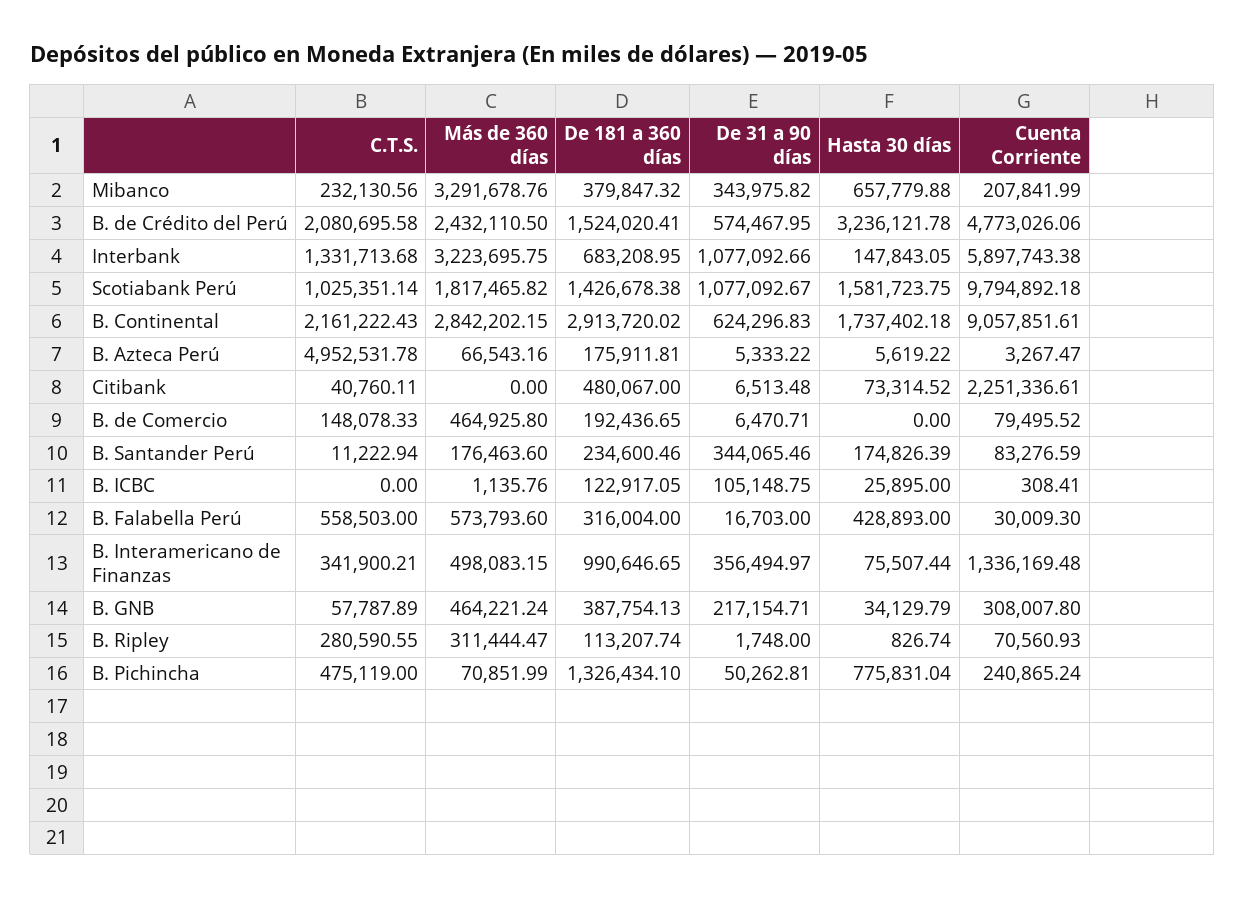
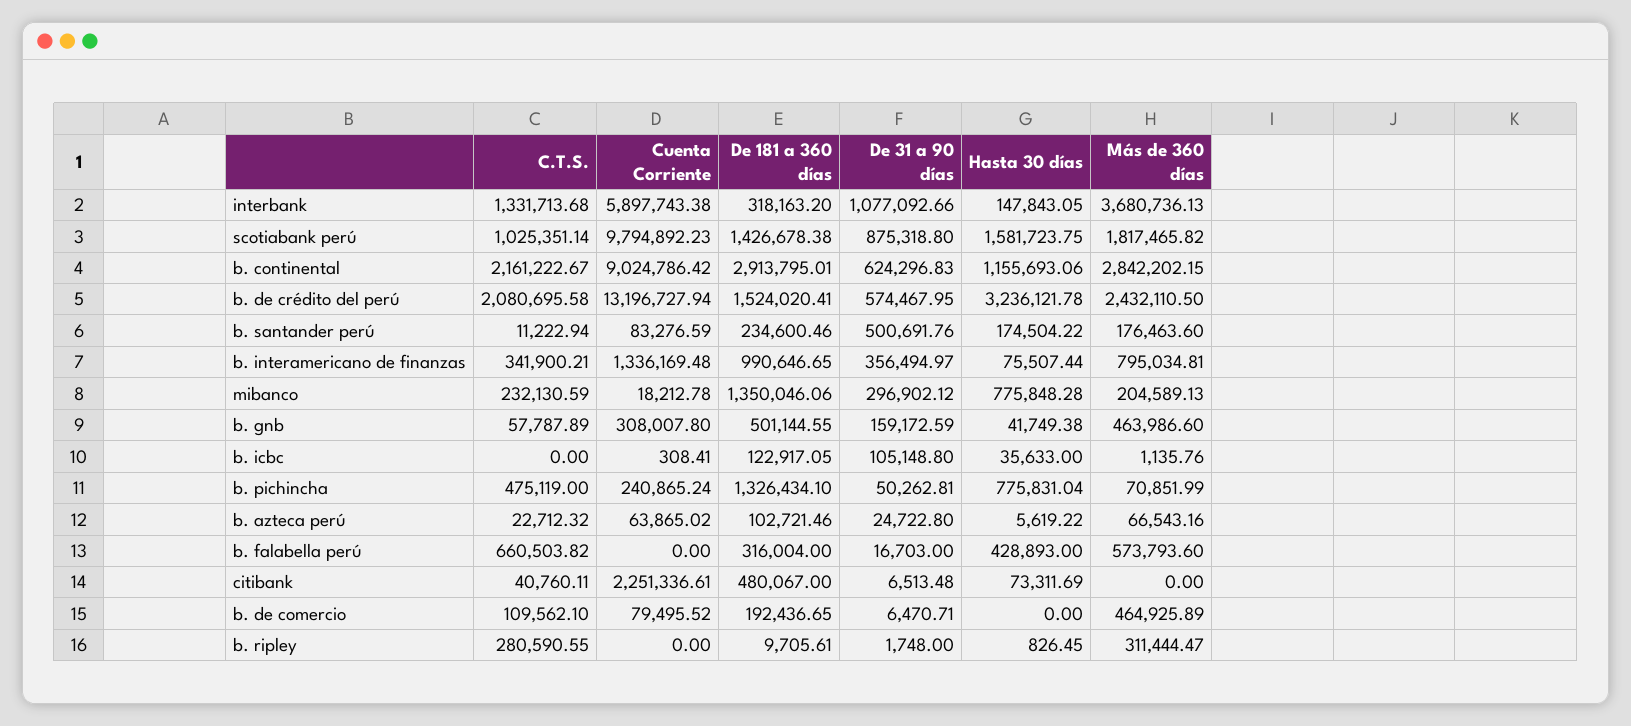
C.T.S., Mibanco: 232130.56 -> 232130.59
Más de 360 días, Mibanco: 3291678.76 -> 204589.13
De 181 a 360 días, Mibanco: 379847.32 -> 1350046.06
De 31 a 90 días, Mibanco: 343975.82 -> 296902.12
Hasta 30 días, Mibanco: 657779.88 -> 775848.28
Cuenta Corriente, Mibanco: 207841.99 -> 18212.78
Cuenta Corriente, B. de Crédito del Perú: 4773026.06 -> 13196727.94
Más de 360 días, Interbank: 3223695.75 -> 3680736.13
De 181 a 360 días, Interbank: 683208.95 -> 318163.2
De 31 a 90 días, Scotiabank Perú: 1077092.67 -> 875318.8
Cuenta Corriente, Scotiabank Perú: 9794892.18 -> 9794892.23
C.T.S., B. Continental: 2161222.43 -> 2161222.67
De 181 a 360 días, B. Continental: 2913720.02 -> 2913795.01
Hasta 30 días, B. Continental: 1737402.18 -> 1155693.06
Cuenta Corriente, B. Continental: 9057851.61 -> 9024786.42
C.T.S., B. Azteca Perú: 4952531.78 -> 22712.32
De 181 a 360 días, B. Azteca Perú: 175911.81 -> 102721.46
De 31 a 90 días, B. Azteca Perú: 5333.22 -> 24722.8
Cuenta Corriente, B. Azteca Perú: 3267.47 -> 63865.02
Hasta 30 días, Citibank: 73314.52 -> 73311.69
C.T.S., B. de Comercio: 148078.33 -> 109562.1
Más de 360 días, B. de Comercio: 464925.8 -> 464925.89
De 31 a 90 días, B. Santander Perú: 344065.46 -> 500691.76
Hasta 30 días, B. Santander Perú: 174826.39 -> 174504.22
De 31 a 90 días, B. ICBC: 105148.75 -> 105148.8
Hasta 30 días, B. ICBC: 25895 -> 35633
C.T.S., B. Falabella Perú: 558503 -> 660503.82
Cuenta Corriente, B. Falabella Perú: 30009.3 -> 0
Más de 360 días, B. Interamericano de Finanzas: 498083.15 -> 795034.81
Más de 360 días, B. GNB: 464221.24 -> 463986.6
De 181 a 360 días, B. GNB: 387754.13 -> 501144.55
De 31 a 90 días, B. GNB: 217154.71 -> 159172.59
Hasta 30 días, B. GNB: 34129.79 -> 41749.38
De 181 a 360 días, B. Ripley: 113207.74 -> 9705.61
Hasta 30 días, B. Ripley: 826.74 -> 826.45
Cuenta Corriente, B. Ripley: 70560.93 -> 0

